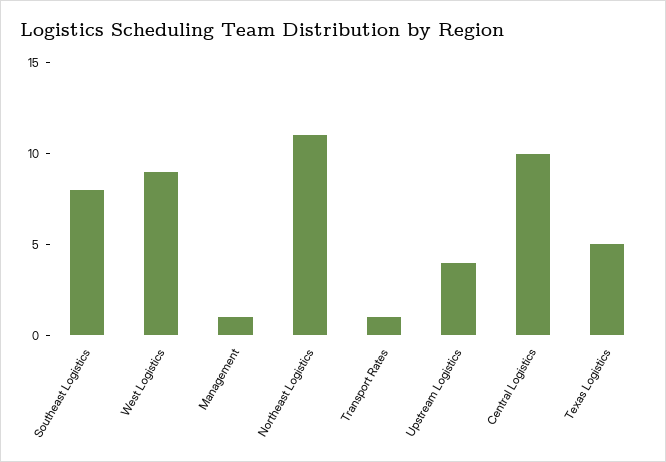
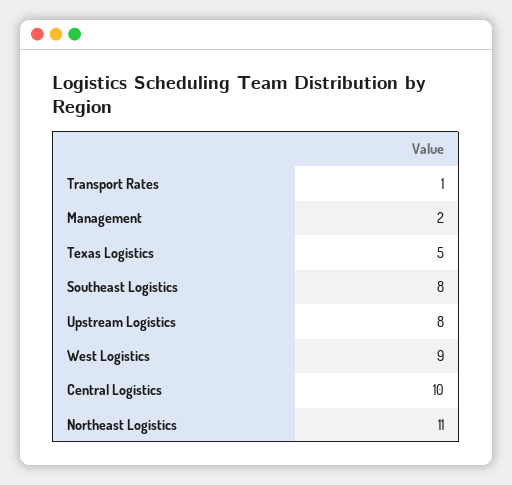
Management: 1 -> 2
Upstream Logistics: 4 -> 8

